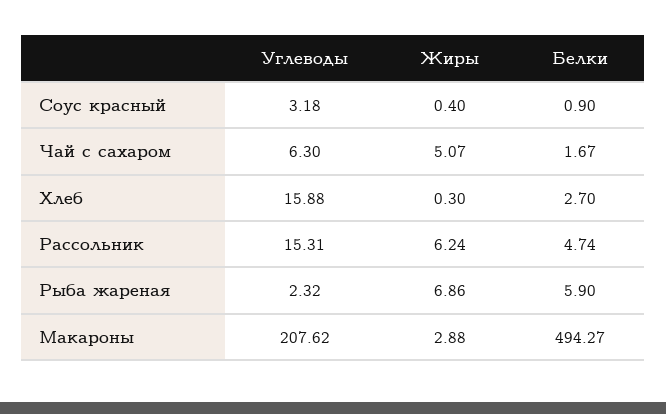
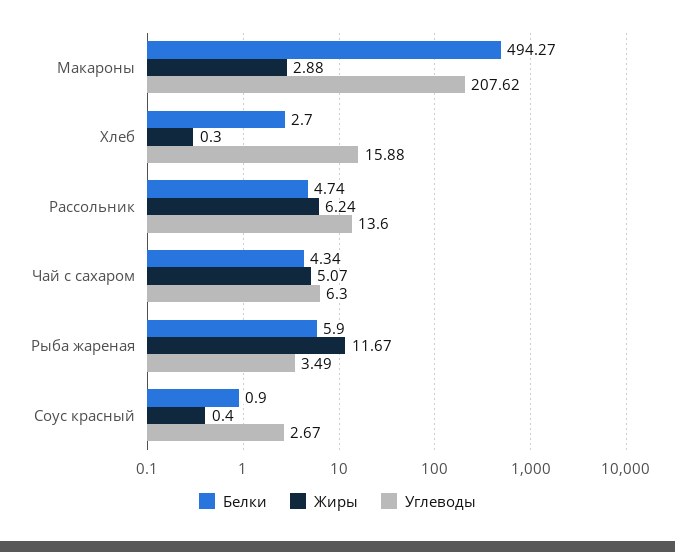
Углеводы, Соус красный: 3.18 -> 2.67
Белки, Чай с сахаром: 1.67 -> 4.34
Углеводы, Рассольник: 15.31 -> 13.6
Углеводы, Рыба жареная: 2.32 -> 3.49
Жиры, Рыба жареная: 6.86 -> 11.67

